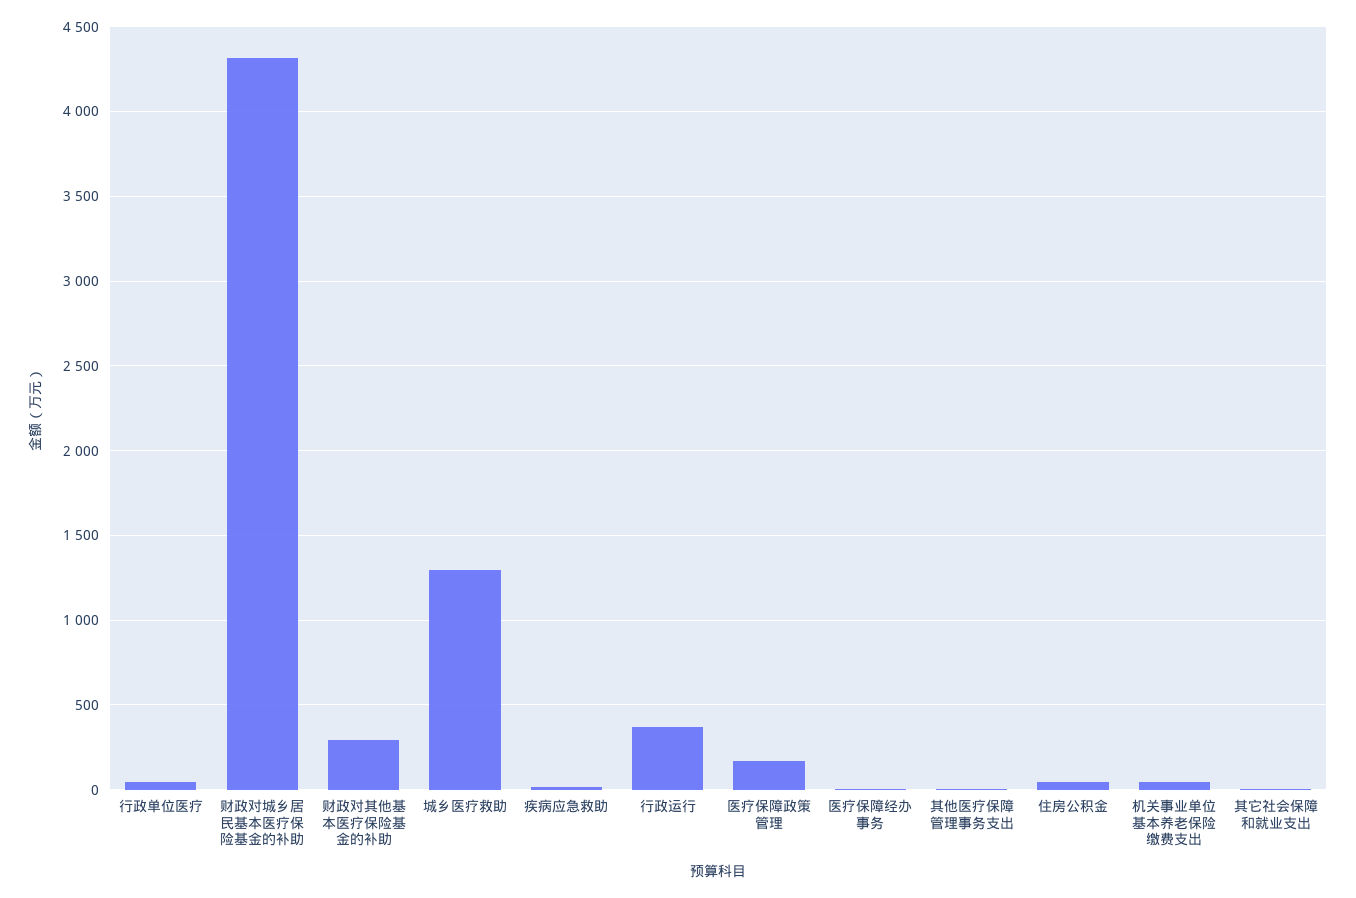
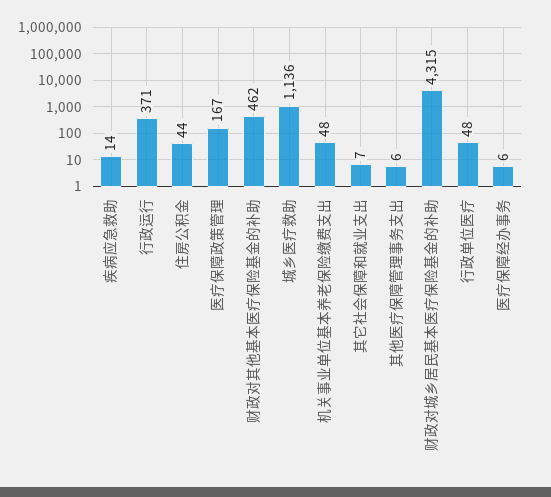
财政对其他基本医疗保险基金的补助: 300 -> 462
城乡医疗救助: 1300 -> 1136

